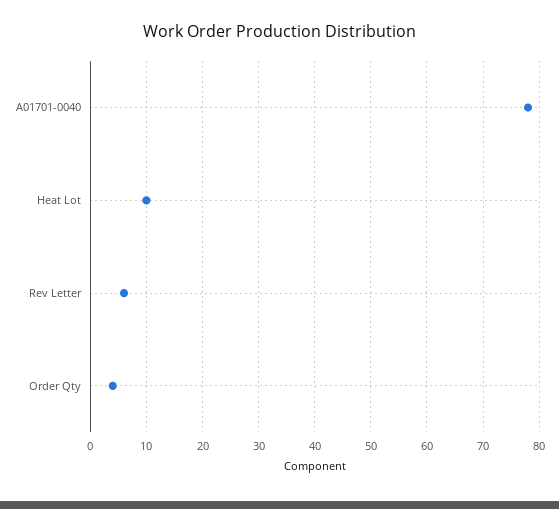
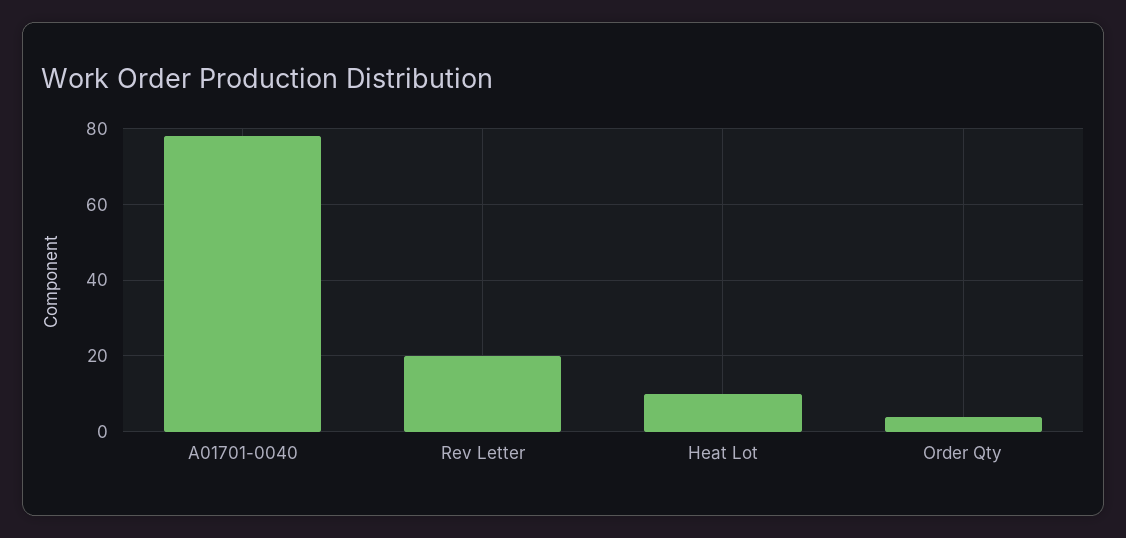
Rev Letter: 5 -> 20

